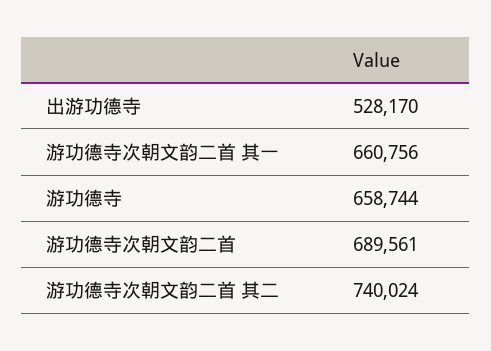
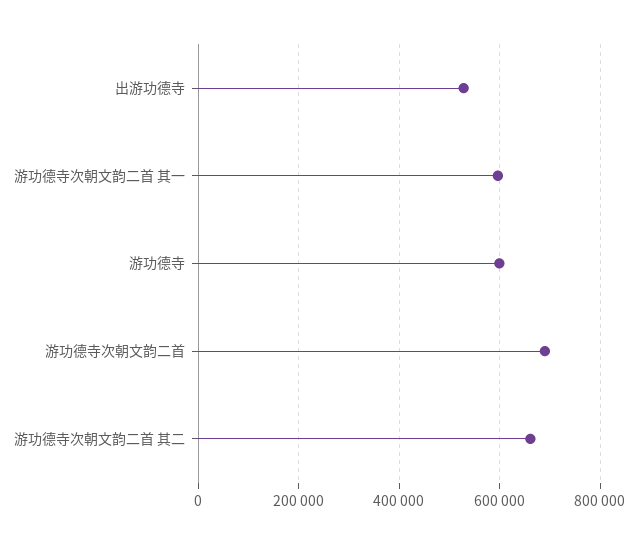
游功德寺次朝文韵二首 其一: 660756 -> 600000
游功德寺: 658744 -> 600000
游功德寺次朝文韵二首 其二: 740024 -> 660000

